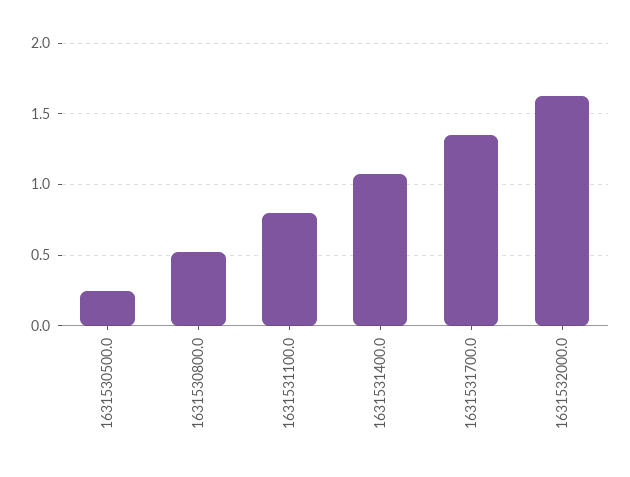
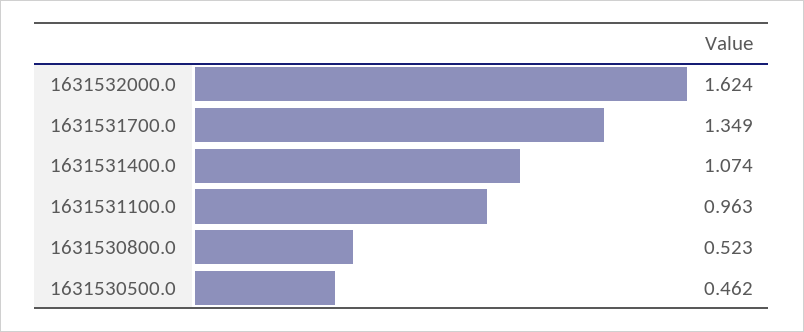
1631530500.0: 0.25 -> 0.462
1631531100.0: 0.8 -> 0.963

